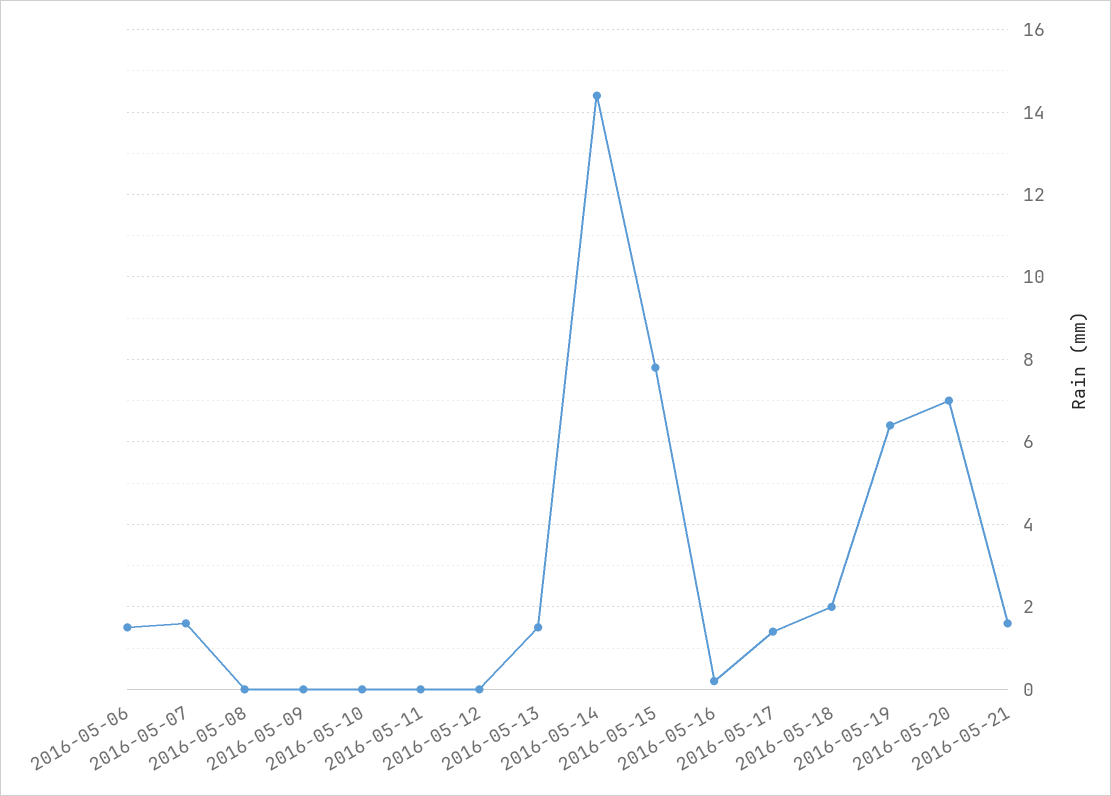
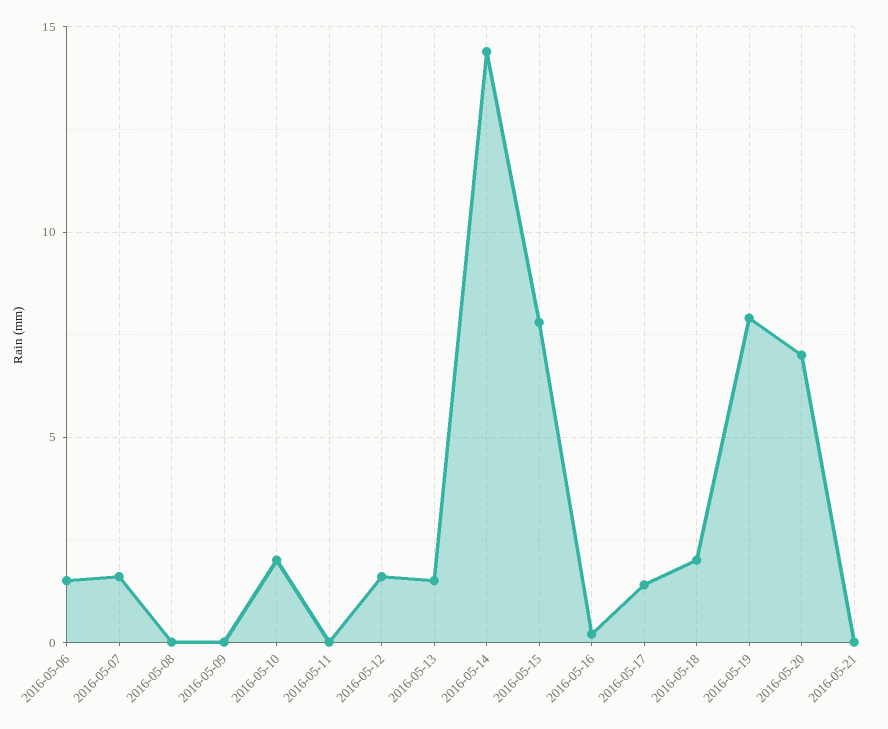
2016-05-10: 0 -> 2
2016-05-12: 0 -> 1.5
2016-05-19: 6.5 -> 8
2016-05-21: 1.5 -> 0

